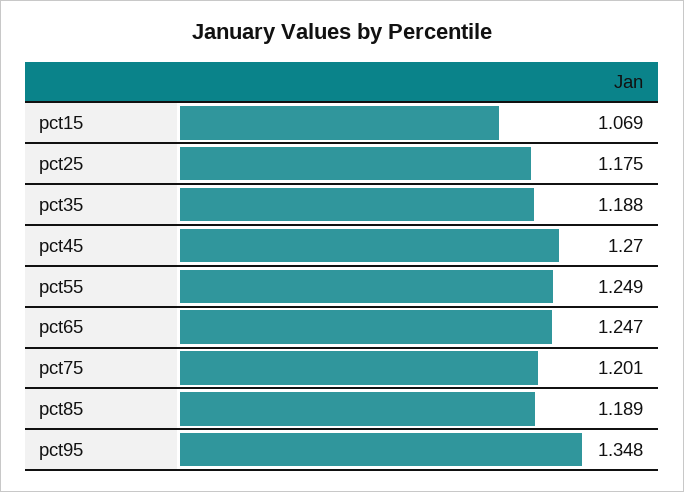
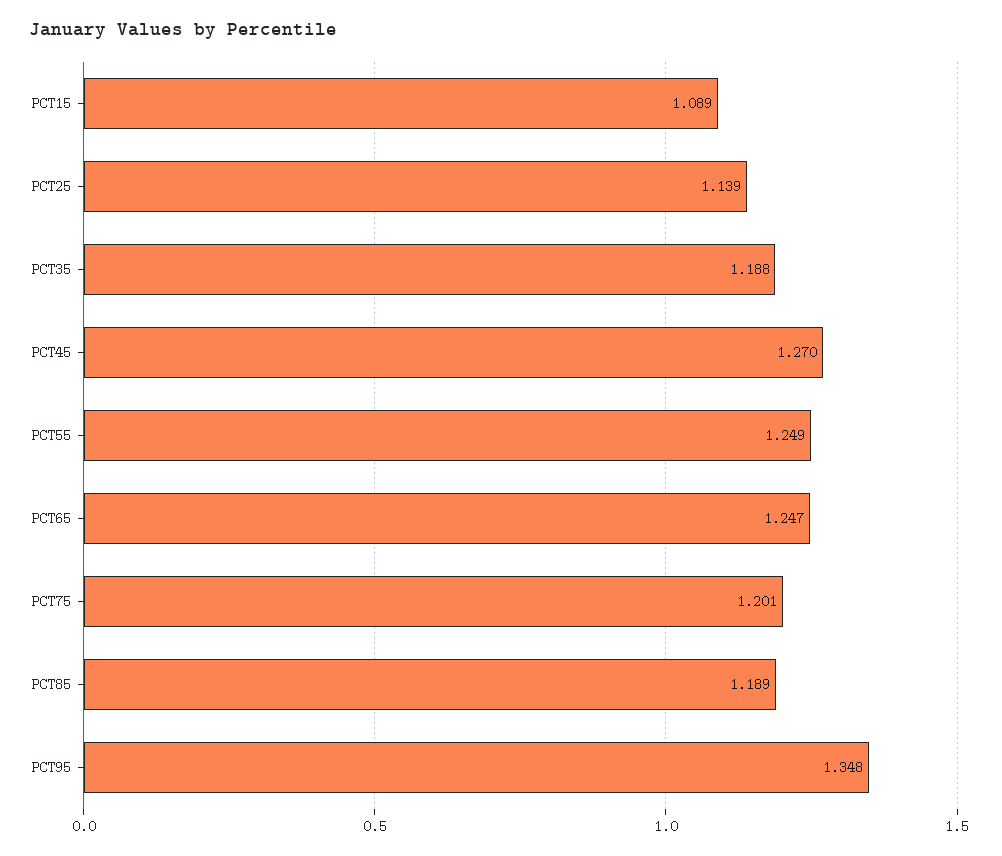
pct15: 1.069 -> 1.089
pct25: 1.175 -> 1.139

